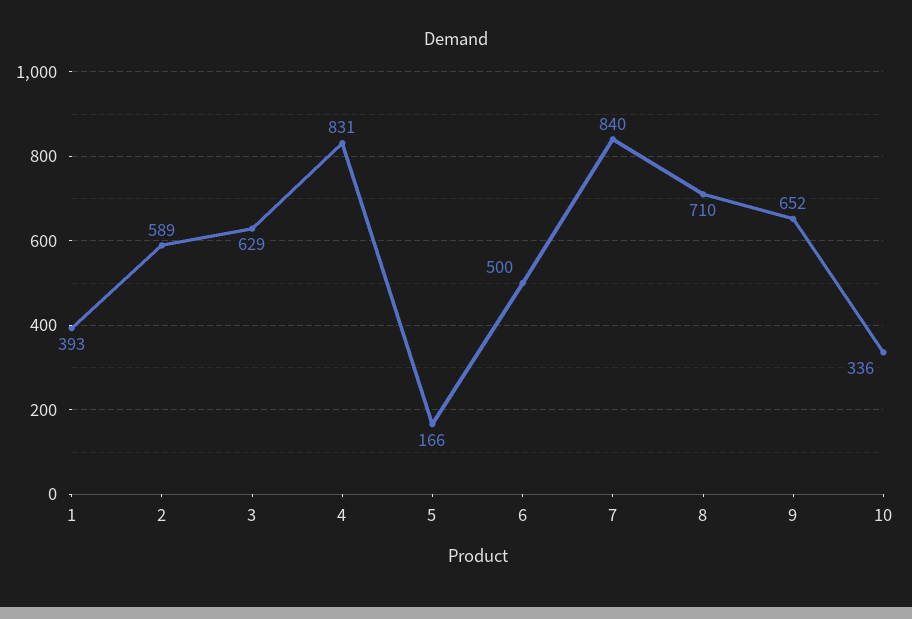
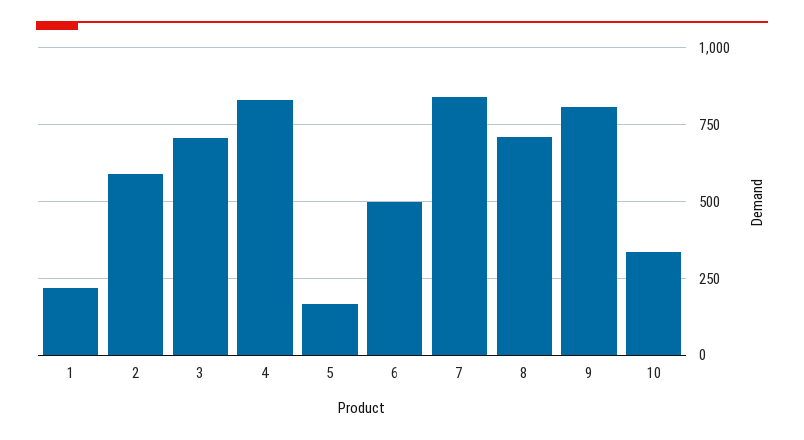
1: 393 -> 225
3: 629 -> 700
9: 652 -> 800

